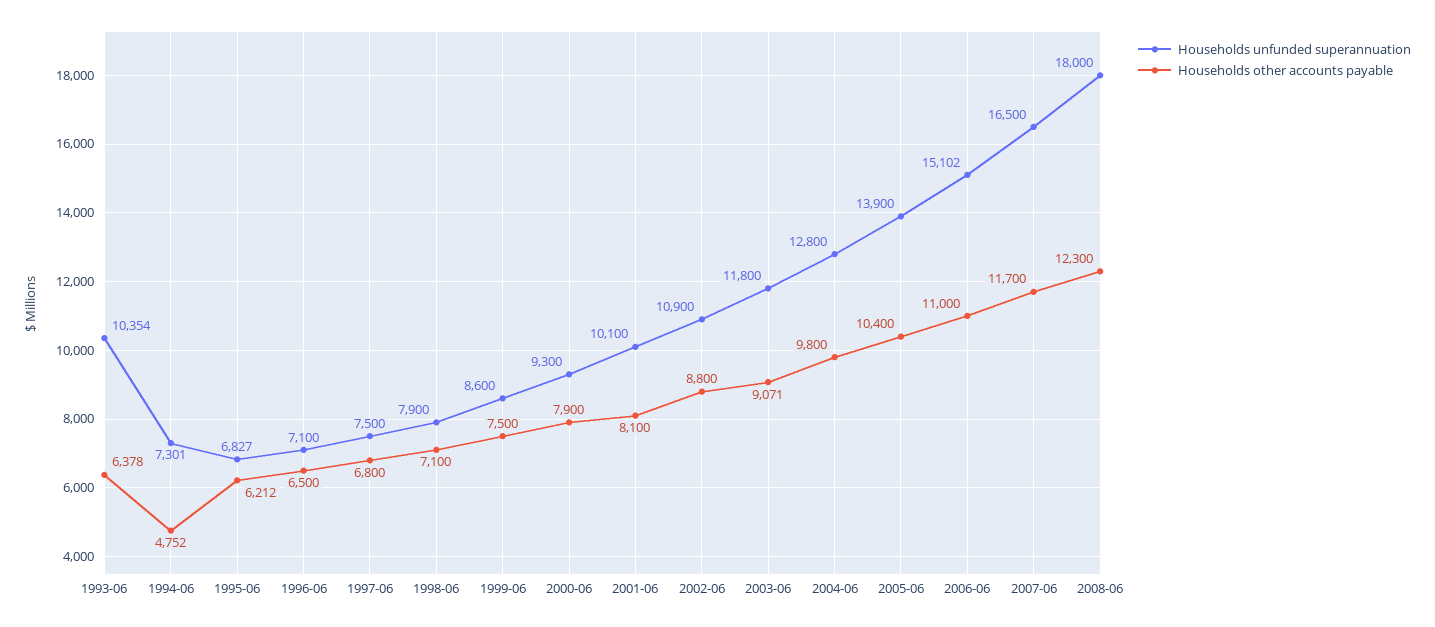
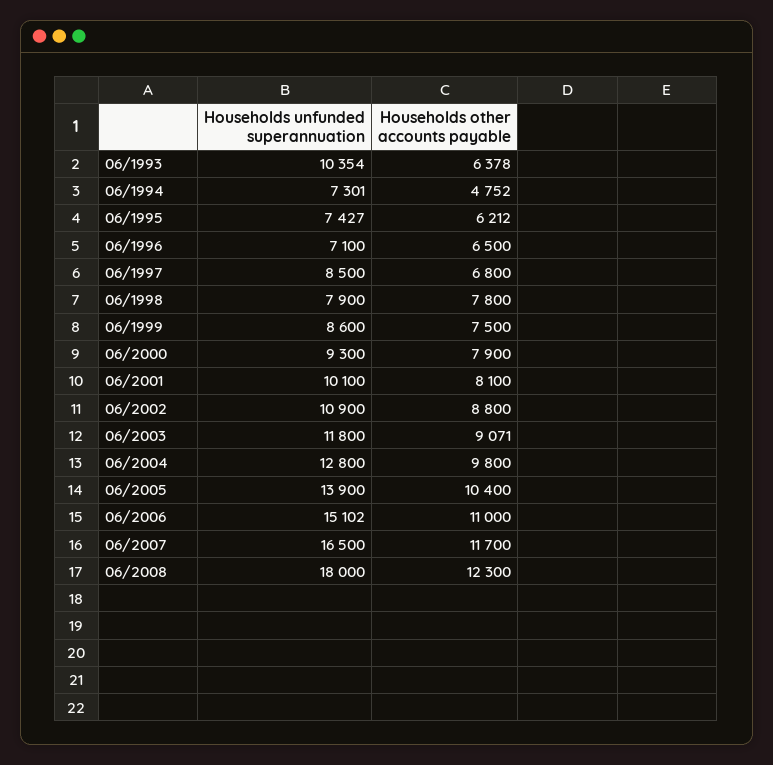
Households unfunded superannuation, 1995-06: 6827 -> 7427
Households unfunded superannuation, 1997-06: 7500 -> 8500
Households other accounts payable, 1998-06: 7100 -> 7800

